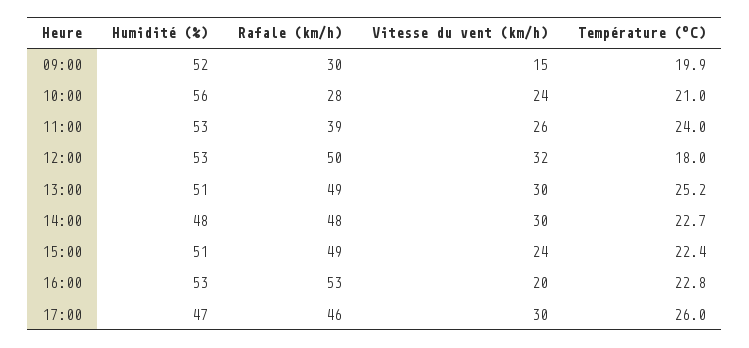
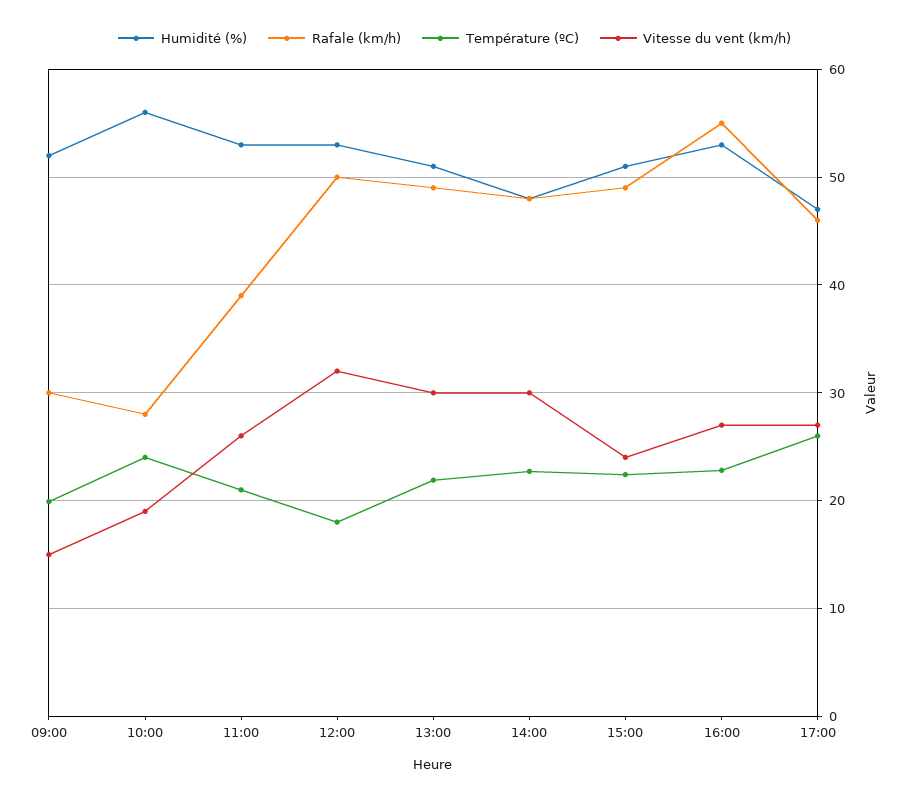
Vitesse du vent (km/h), 10:00: 24 -> 19
Température (ºC), 10:00: 21 -> 24
Température (ºC), 11:00: 24 -> 21
Température (ºC), 13:00: 25.2 -> 22
Rafale (km/h), 16:00: 53 -> 55
Vitesse du vent (km/h), 16:00: 20 -> 27
Vitesse du vent (km/h), 17:00: 30 -> 27

